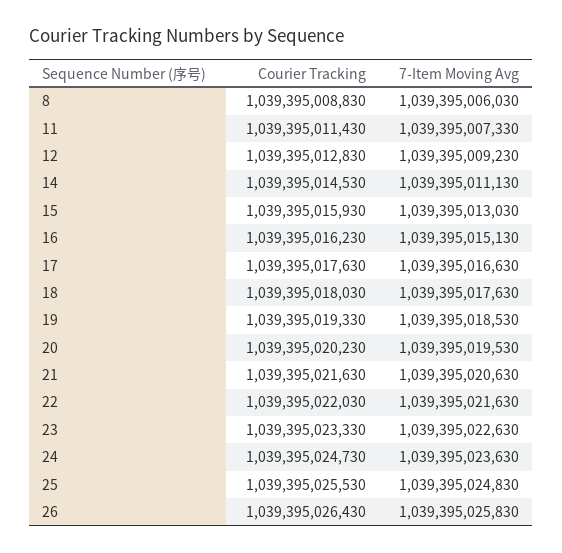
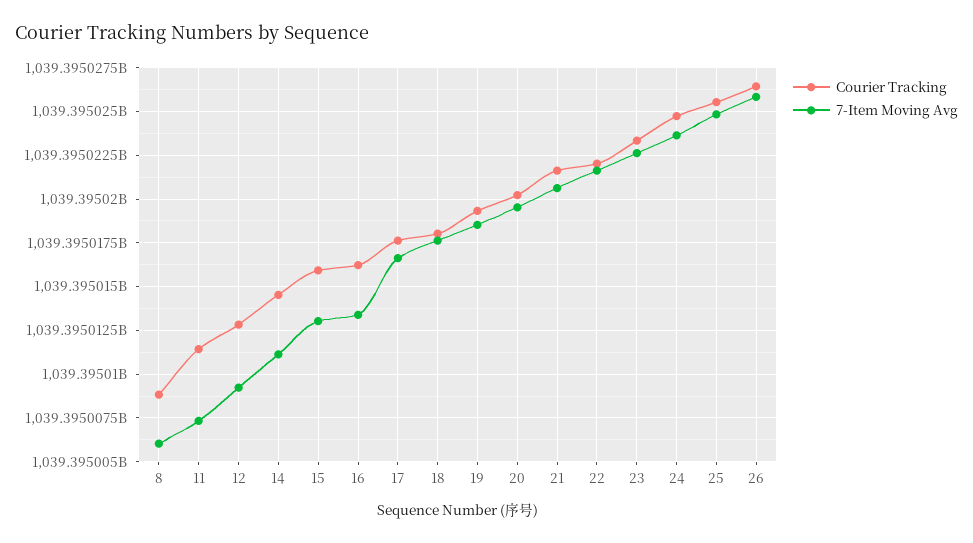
7-Item Moving Avg, 16: 1039395015130 -> 1039395013500

